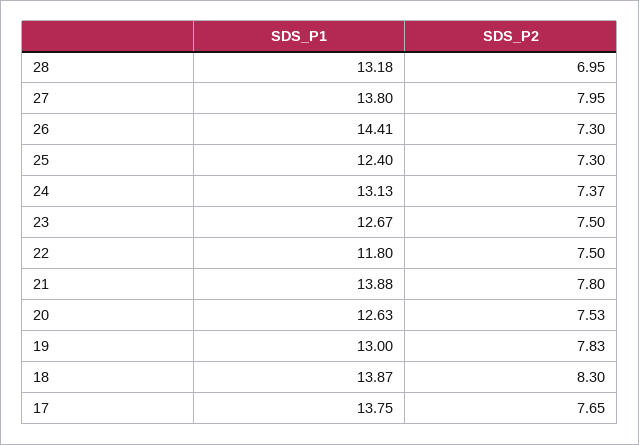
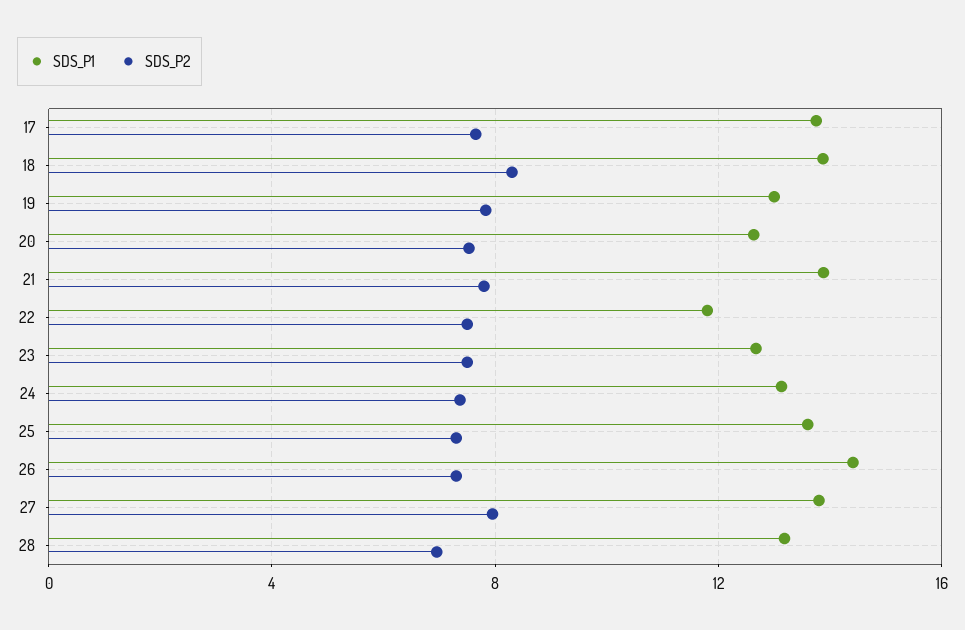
SDS_P1, 25: 12.4 -> 13.5

